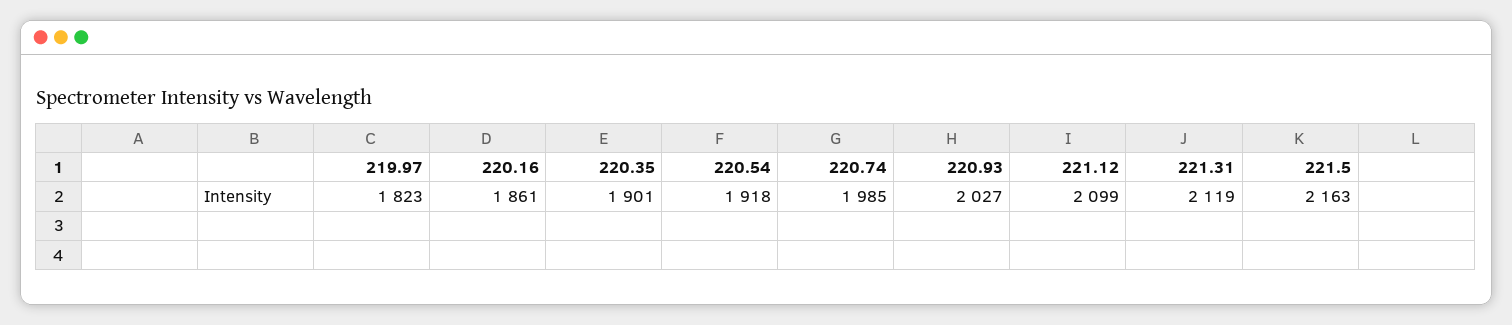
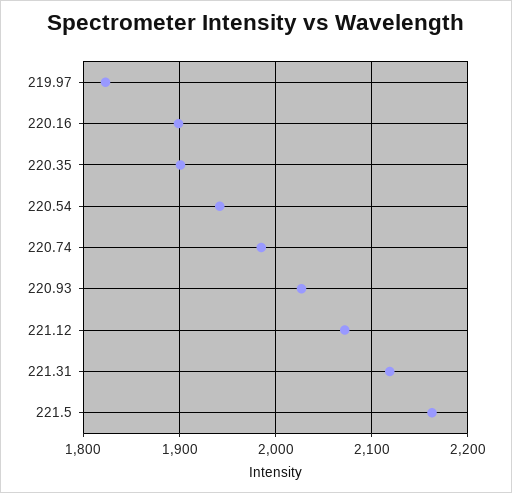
220.16: 1861 -> 1900
220.54: 1918 -> 1940
221.12: 2099 -> 2070

